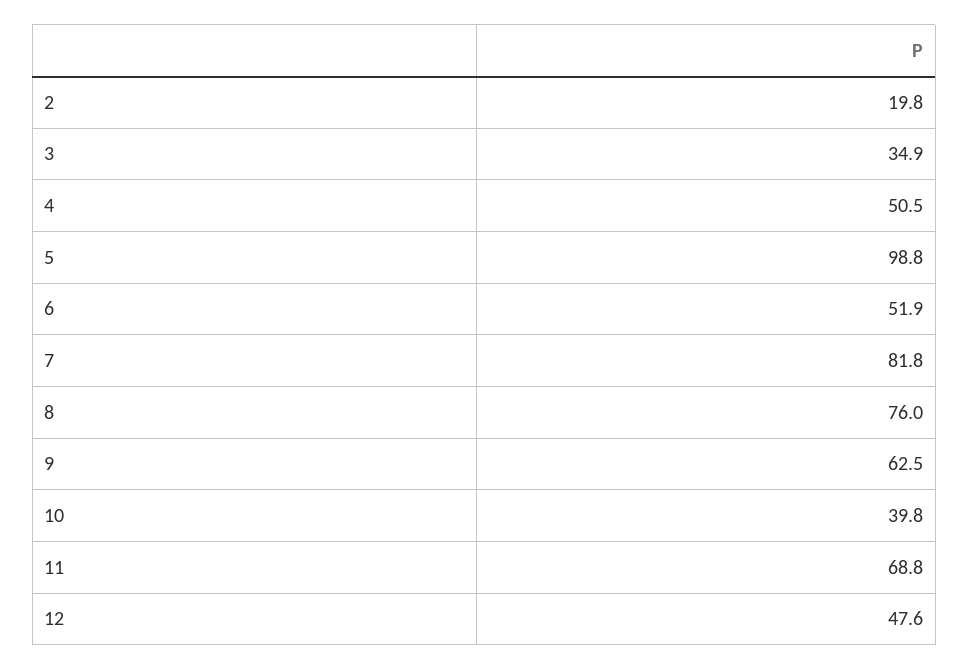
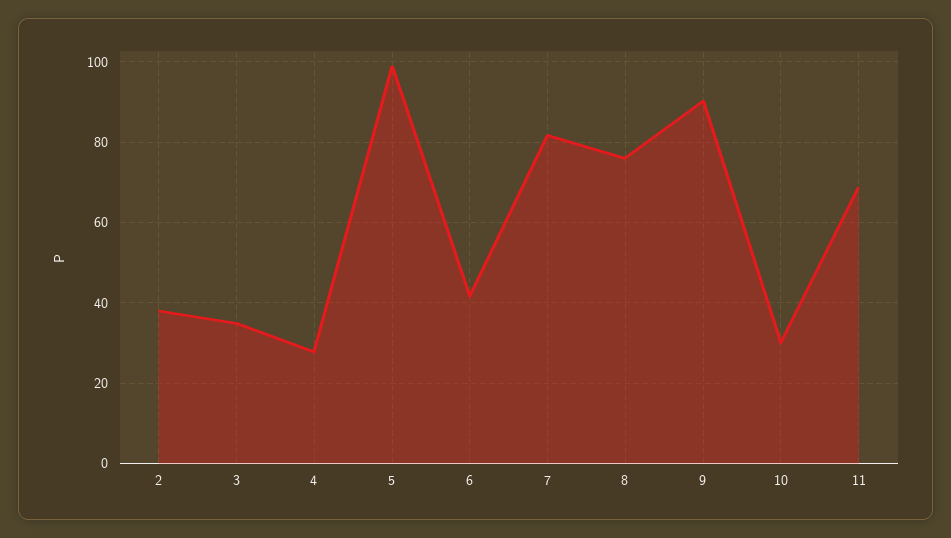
2: 19.8 -> 38
4: 50.5 -> 28
6: 51.9 -> 42
9: 62.5 -> 90
10: 39.8 -> 30
12: 47.6 -> none

